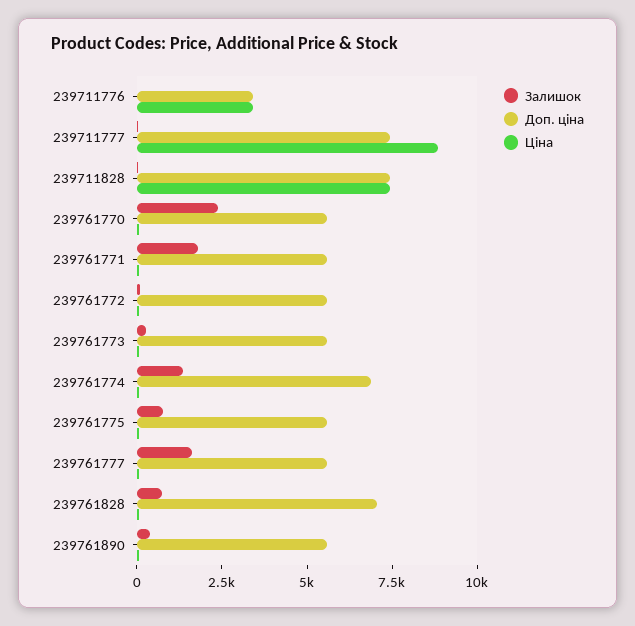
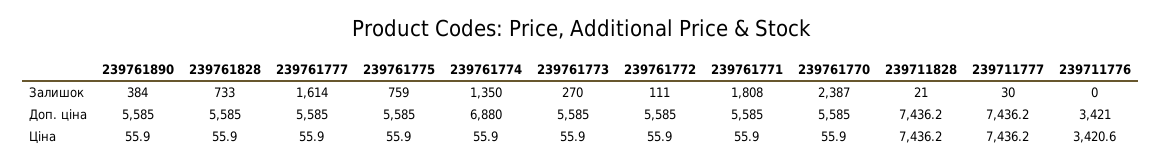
Ціна, 239711777: 9000 -> 7436.2
Доп. ціна, 239761828: 7000 -> 5585

